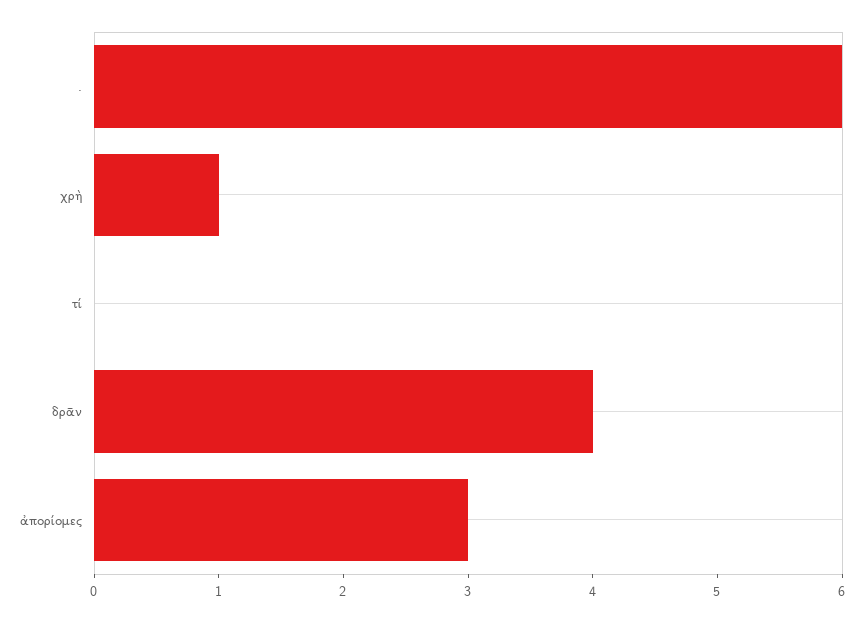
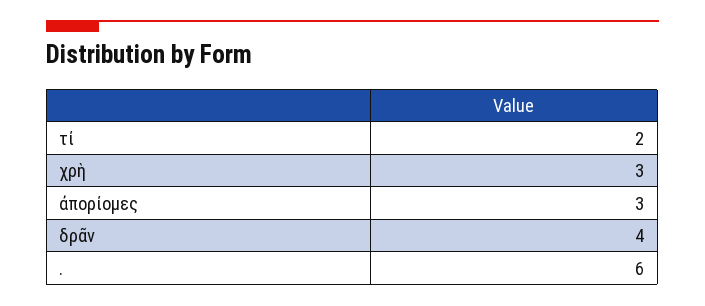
χρὴ: 1 -> 3
τί: 0 -> 2

